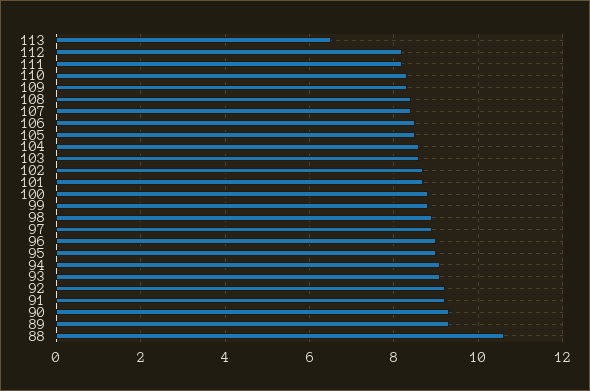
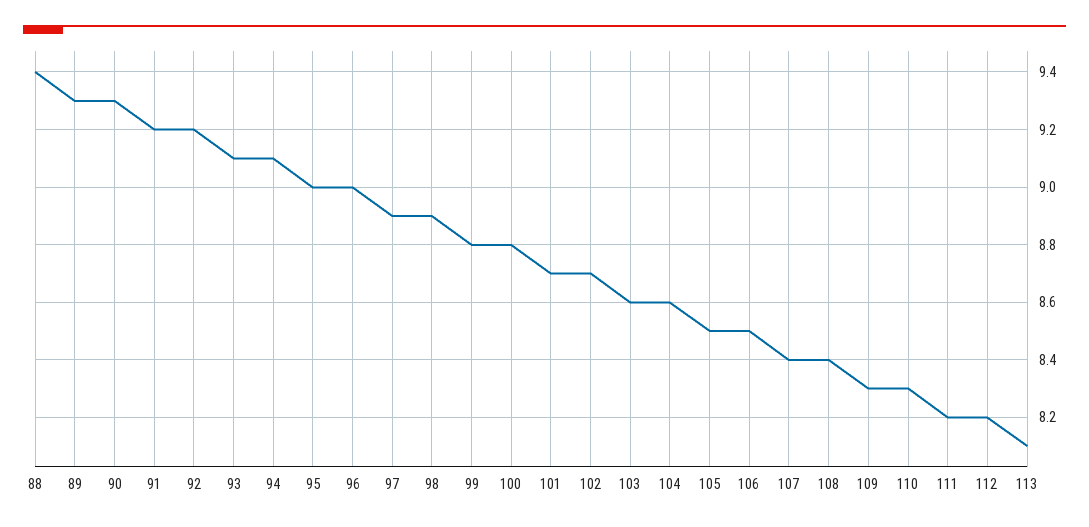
113: 6.5 -> 8.1
88: 10.5 -> 9.4

